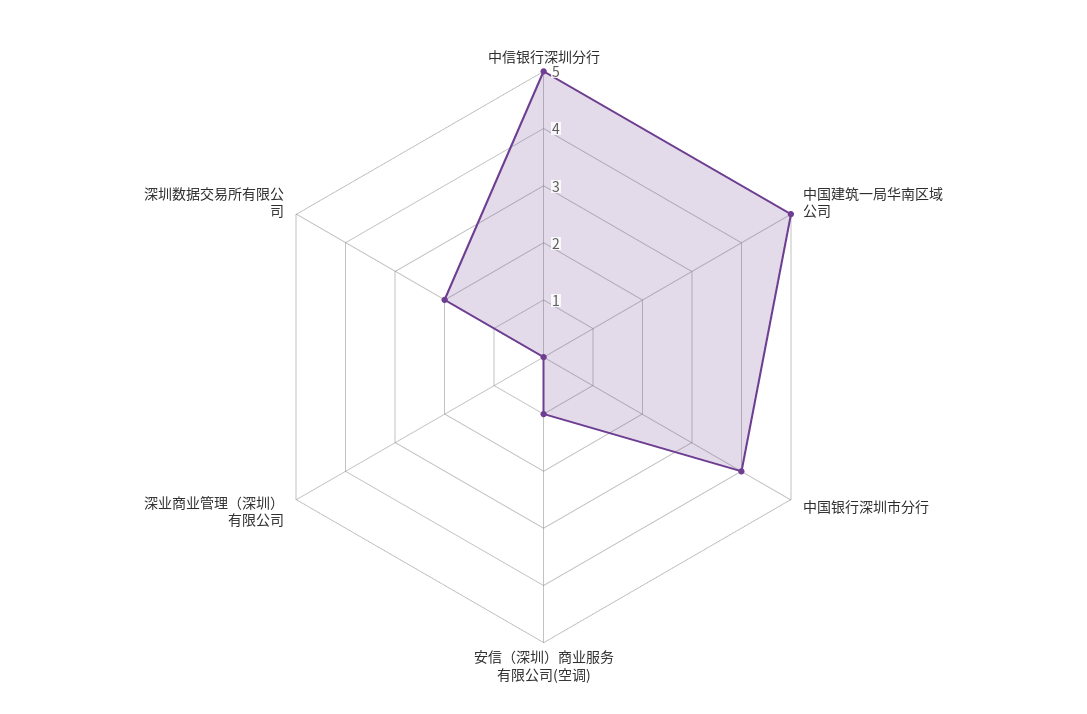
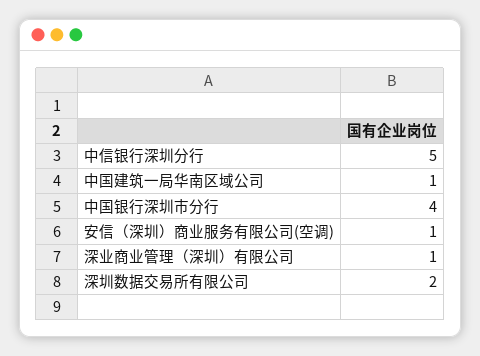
中国建筑一局华南区域公司: 5 -> 1
深业商业管理（深圳）有限公司: 0 -> 1

